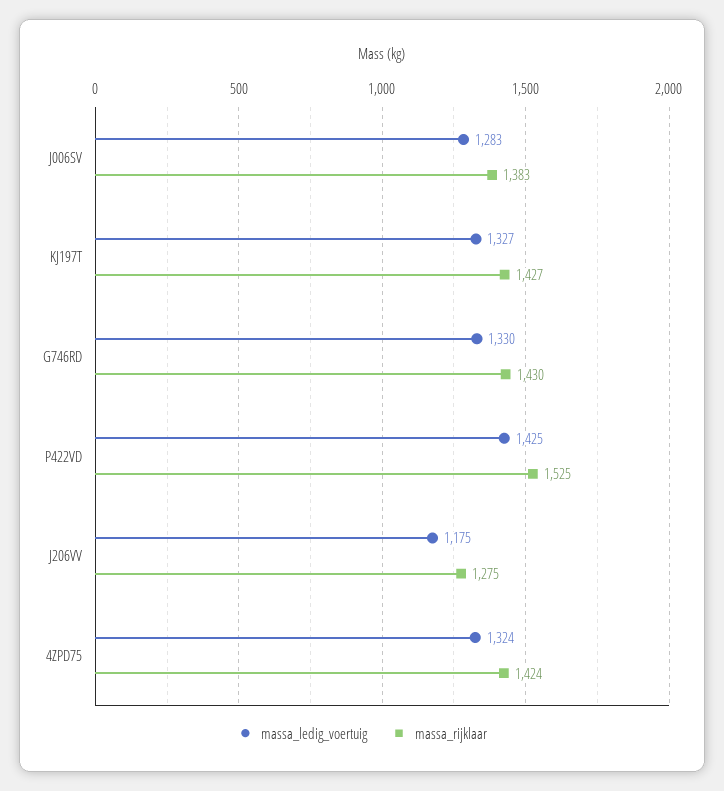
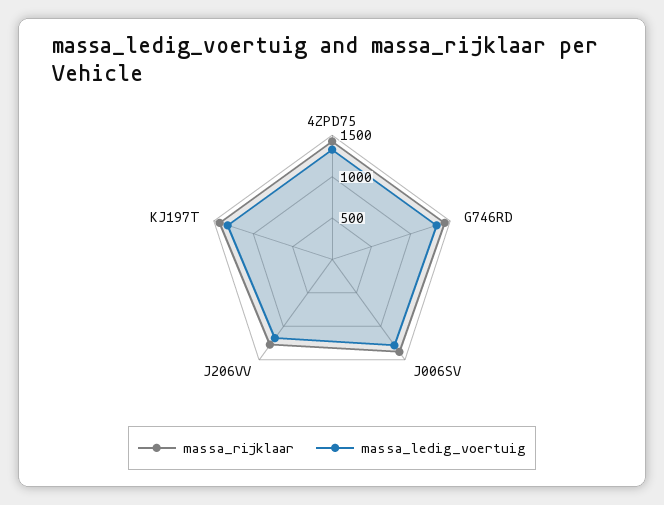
massa_ledig_voertuig, P422VD: 1425 -> none
massa_rijklaar, P422VD: 1525 -> none

